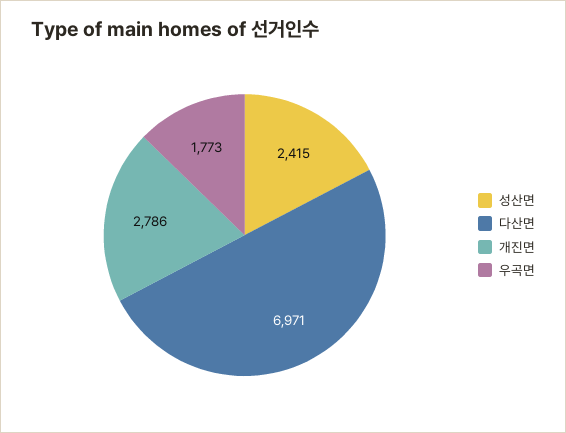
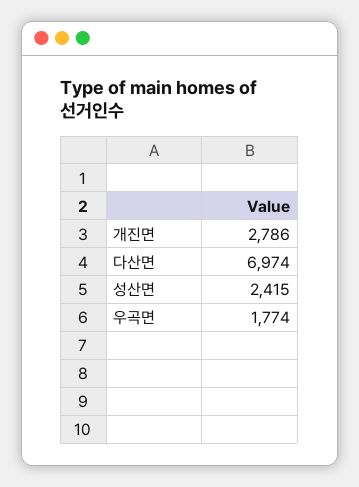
다산면: 6971 -> 6974
우곡면: 1773 -> 1774

